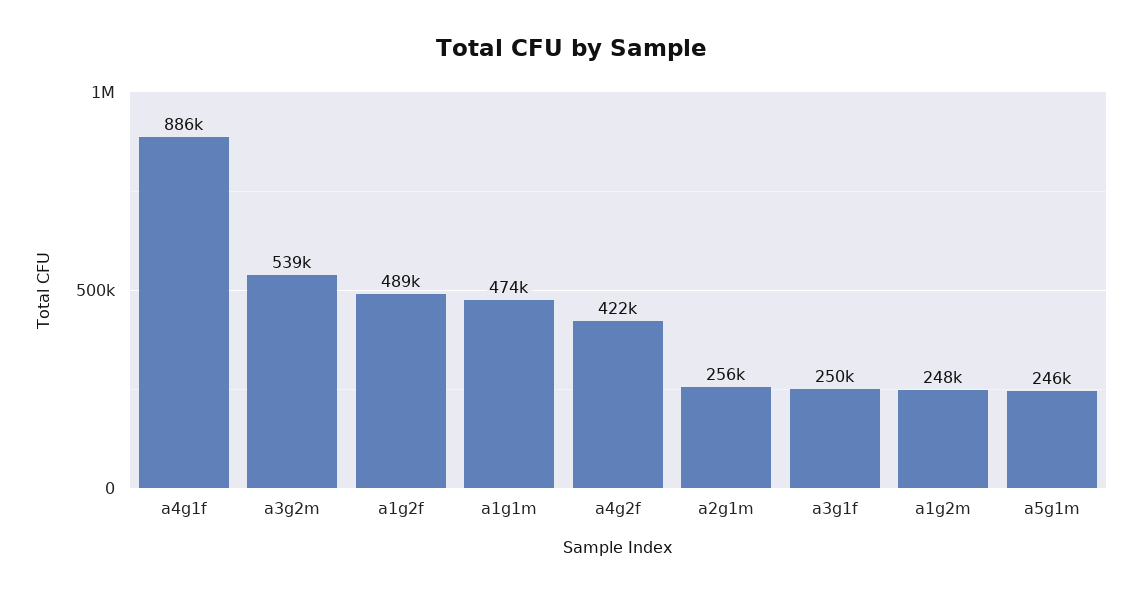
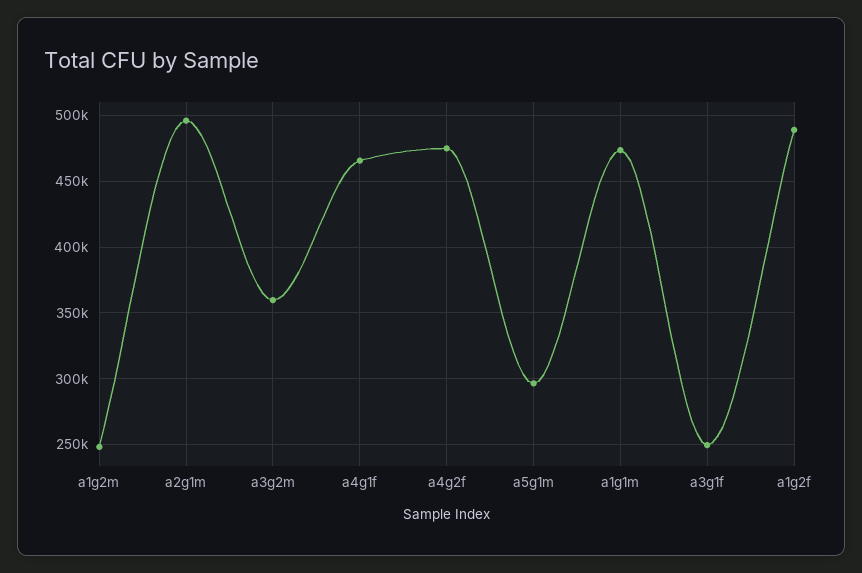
a4g1f: 886000 -> 465000
a3g2m: 539000 -> 360000
a4g2f: 422000 -> 475000
a2g1m: 256000 -> 495000
a5g1m: 246000 -> 295000

